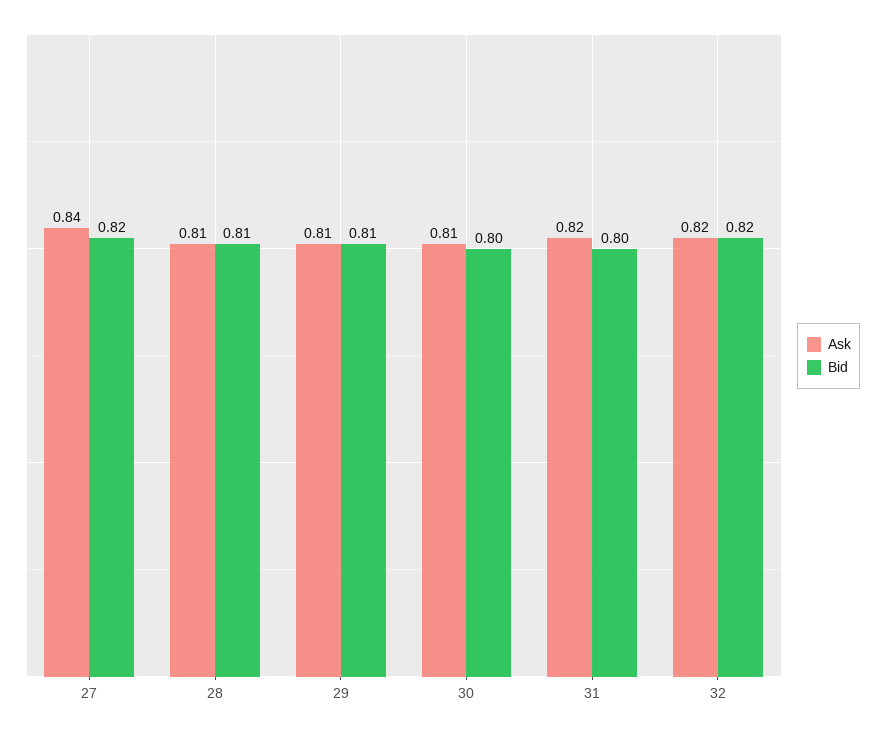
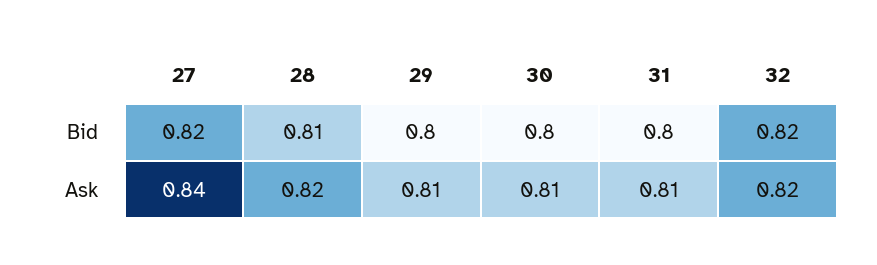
Ask, 28: 0.81 -> 0.82
Bid, 29: 0.81 -> 0.8
Ask, 31: 0.82 -> 0.81

